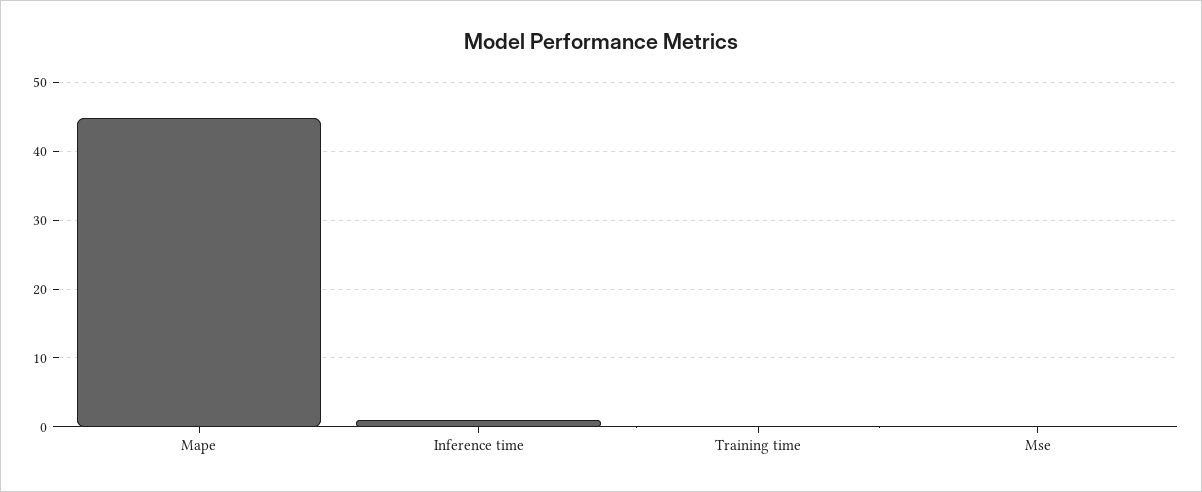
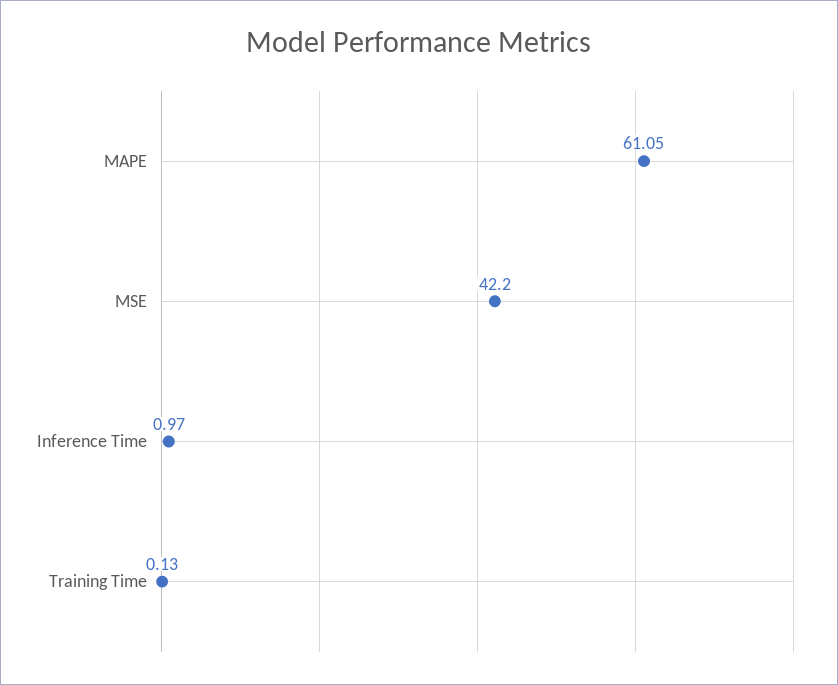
Mape: 45 -> 61.05
Mse: 0 -> 42.2

